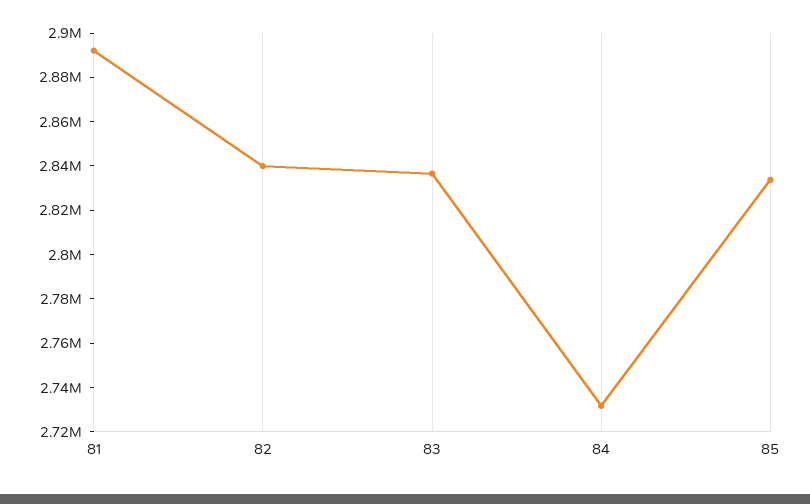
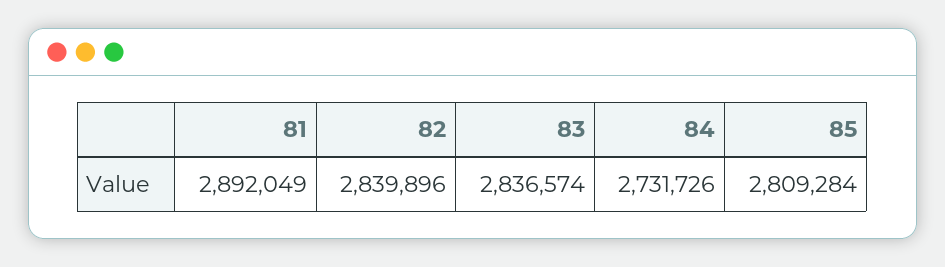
85: 2835000 -> 2809284

